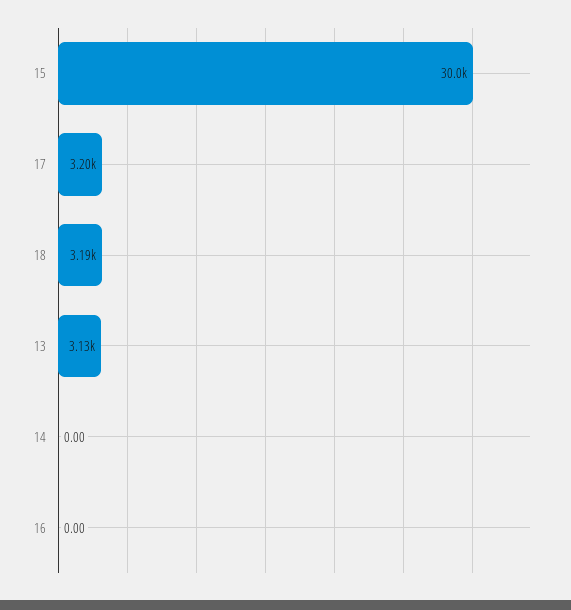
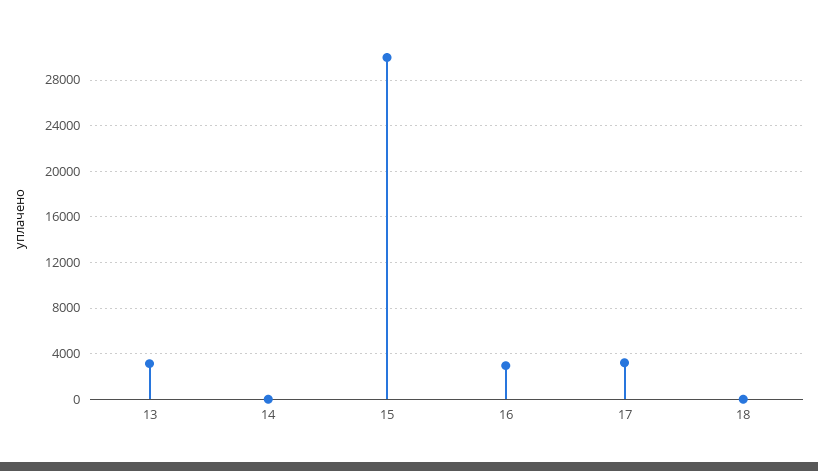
18: 3190 -> 0
16: 0 -> 3000

